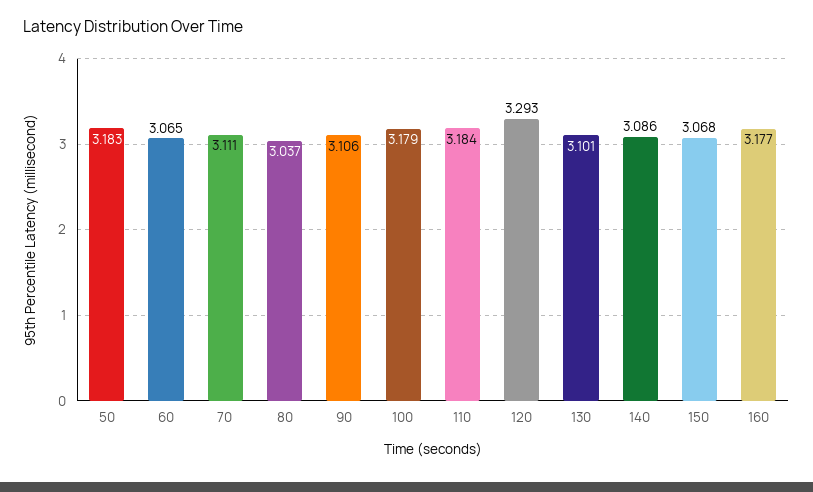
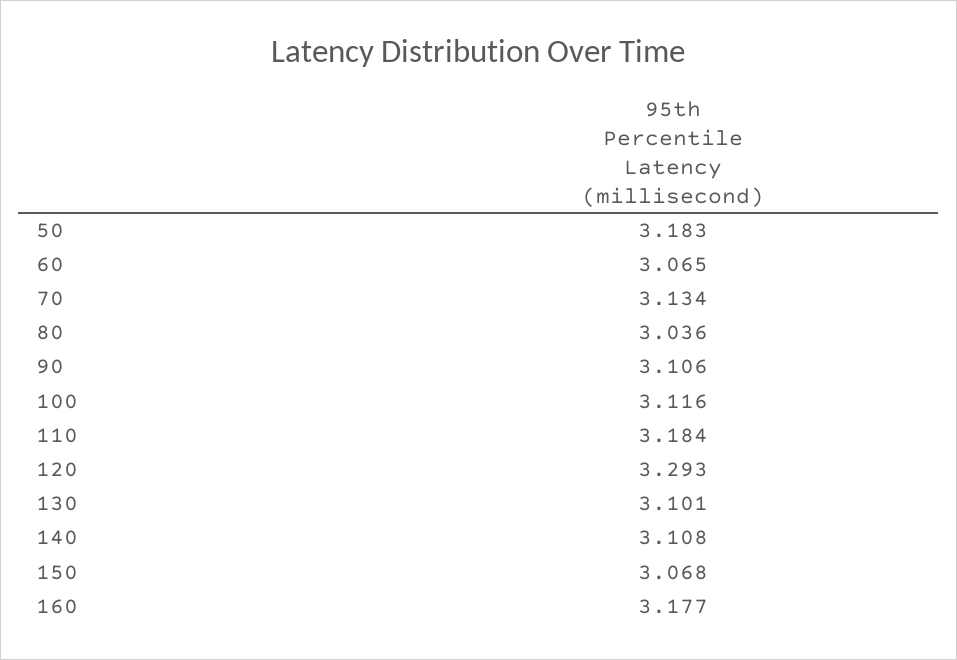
70: 3.111 -> 3.134
80: 3.037 -> 3.036
100: 3.179 -> 3.116
140: 3.086 -> 3.108

